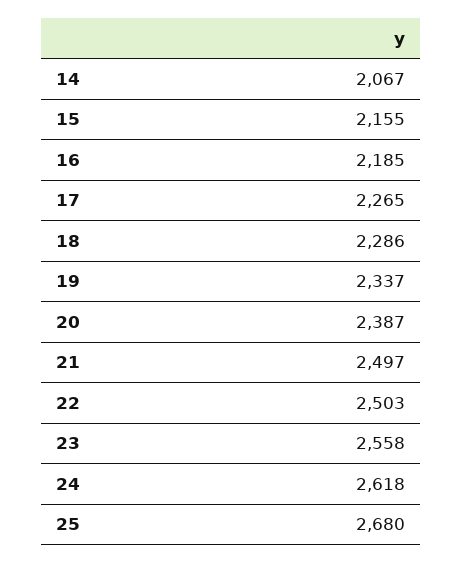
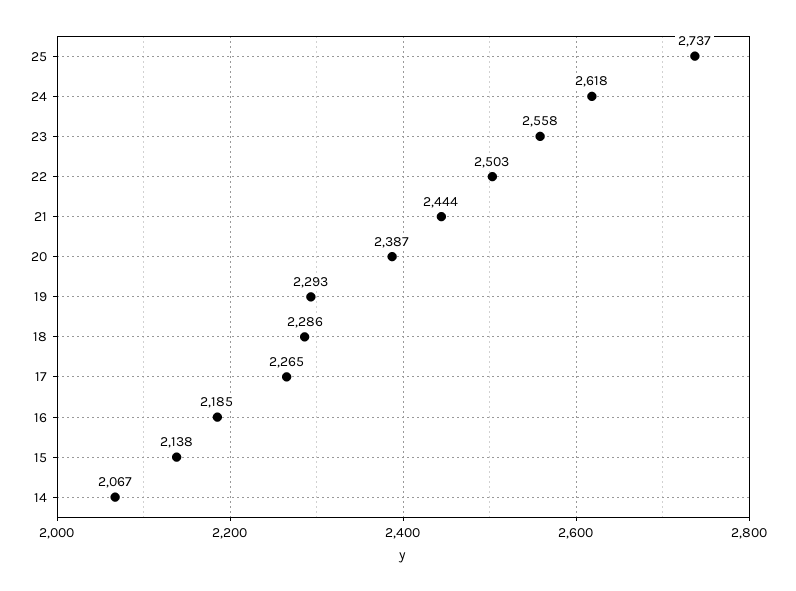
15: 2155 -> 2138
19: 2337 -> 2293
21: 2497 -> 2444
25: 2680 -> 2737

